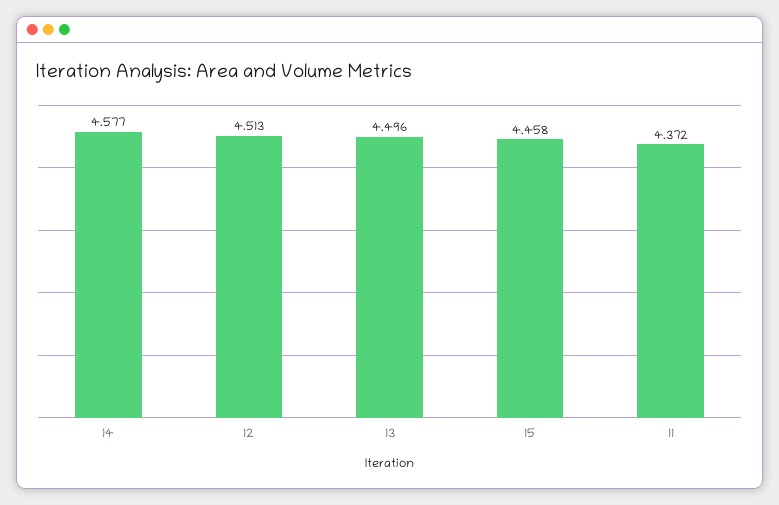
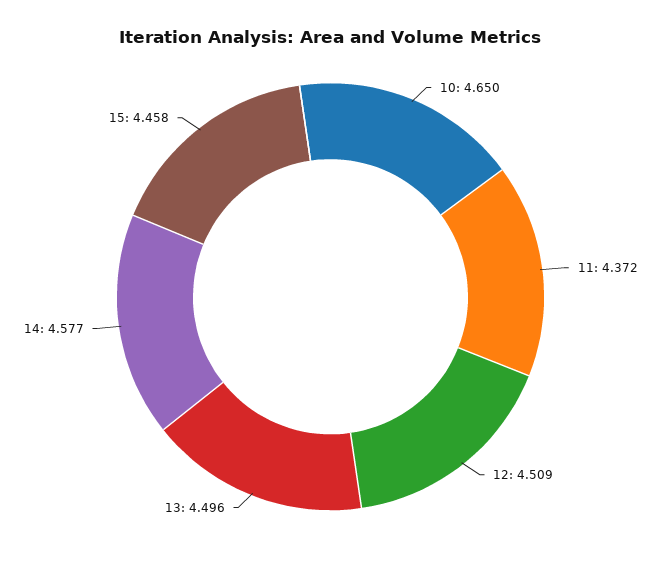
12: 4.513 -> 4.509
10: none -> 4.65

